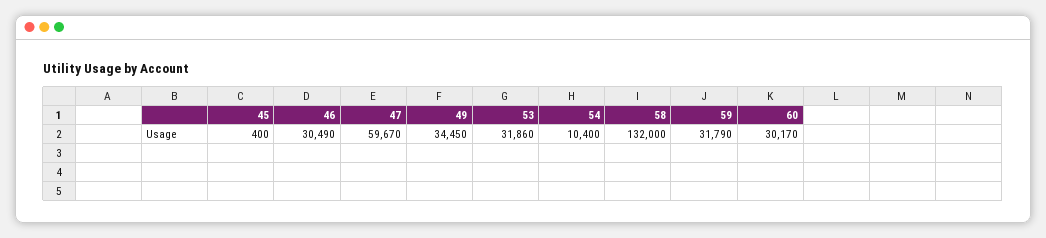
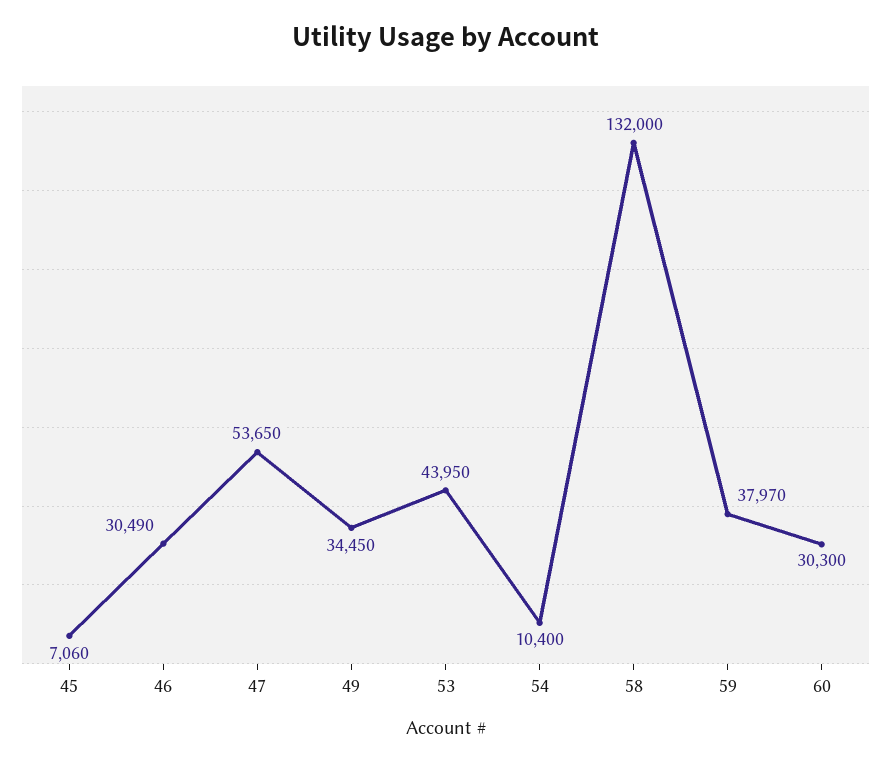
45: 400 -> 7060
47: 59670 -> 53650
53: 31860 -> 43950
59: 31790 -> 37970
60: 30170 -> 30300

